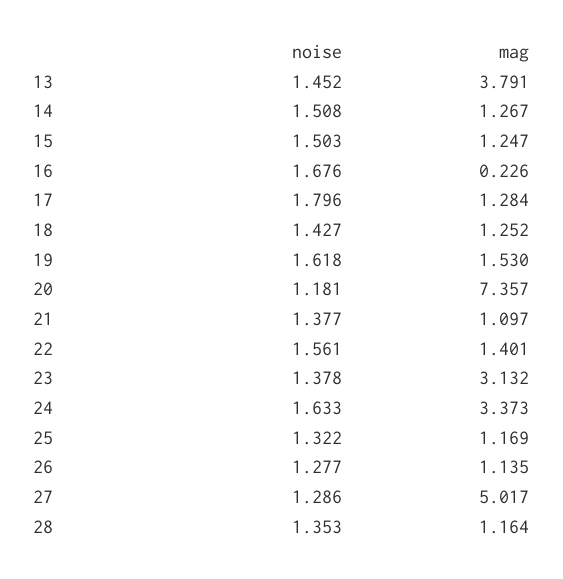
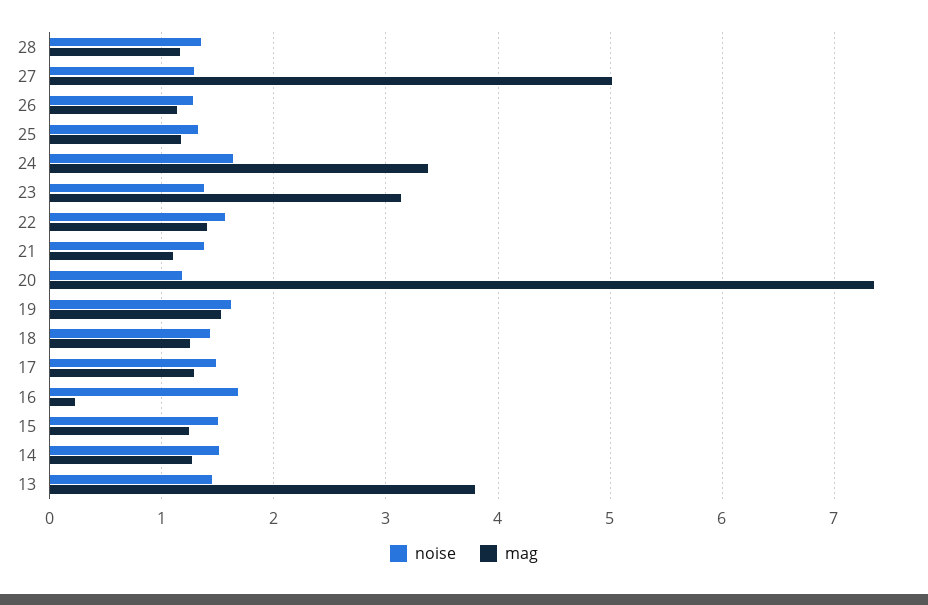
noise, 17: 1.796 -> 1.5

